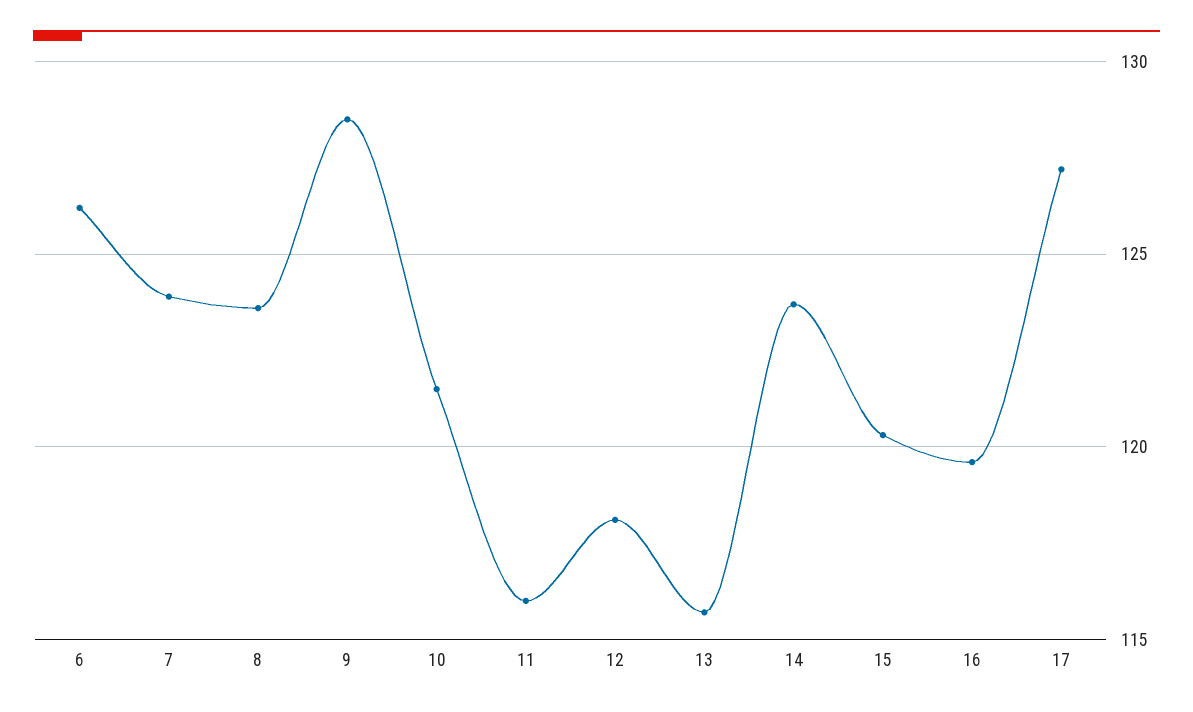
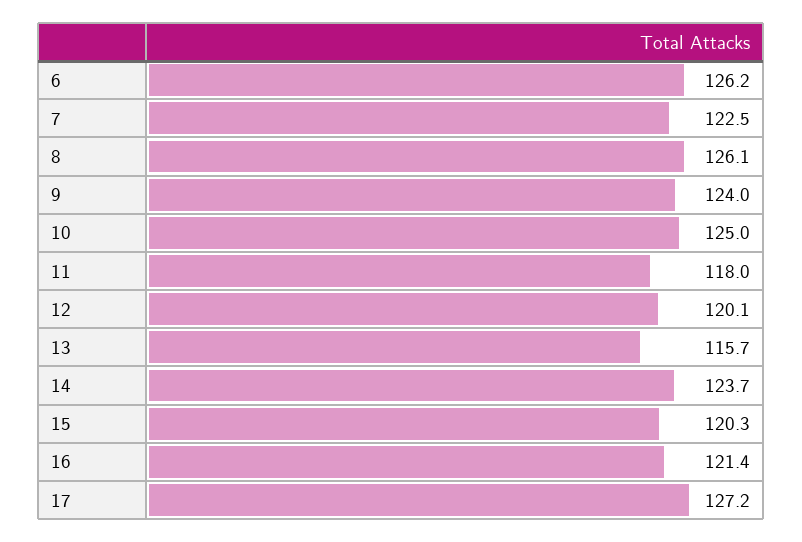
7: 124 -> 122.5
8: 123.5 -> 126.1
9: 128.5 -> 124
10: 121.5 -> 125
11: 116 -> 118
12: 118 -> 120.1
16: 119.5 -> 121.4

